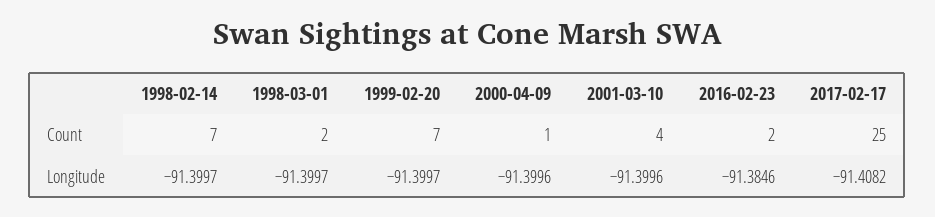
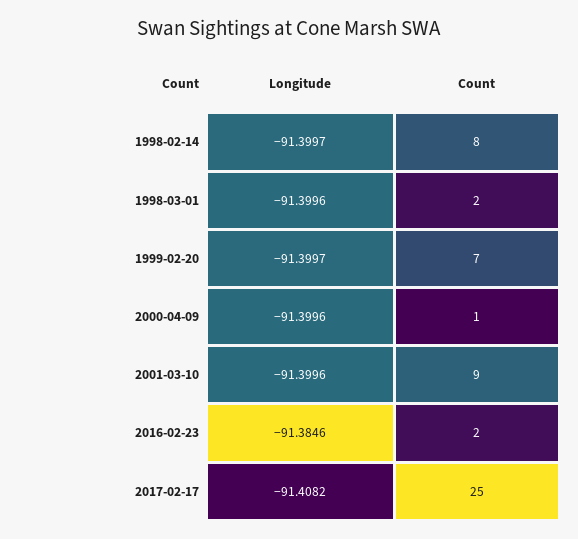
1998-02-14, Count: 7 -> 8
2001-03-10, Count: 4 -> 9
1998-03-01, Longitude: -91.3997 -> -91.3996

